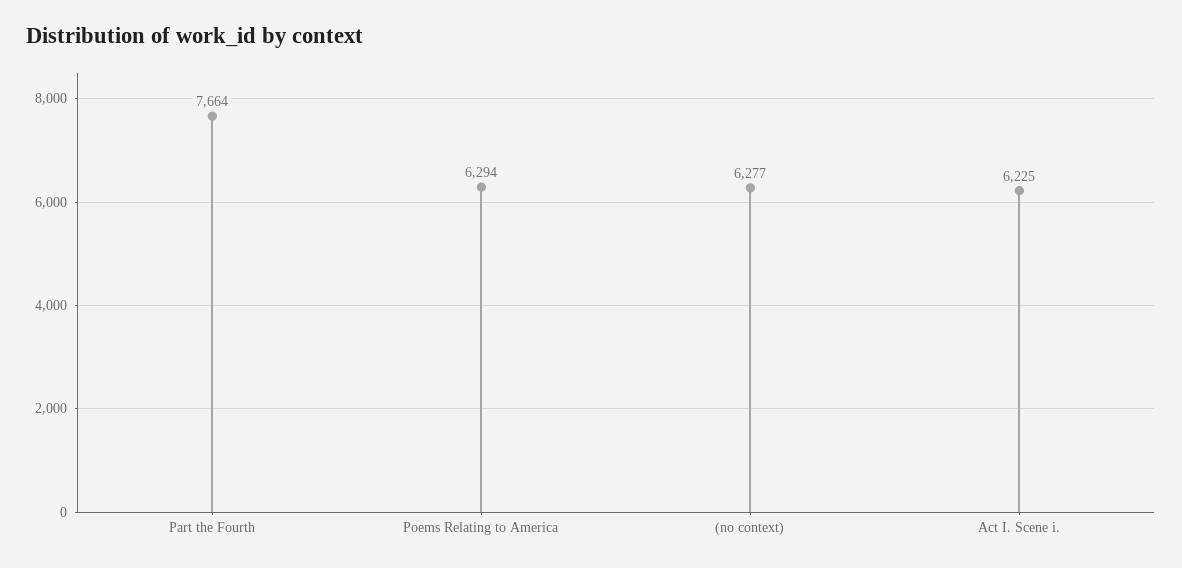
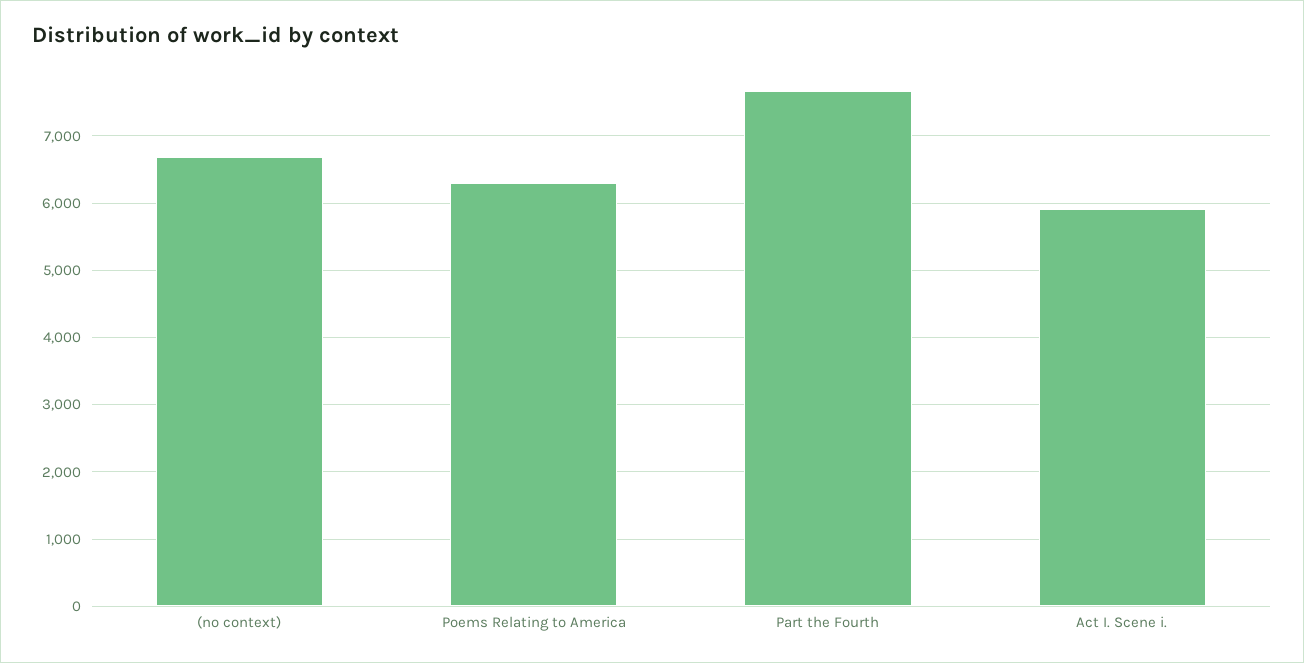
(no context): 6277 -> 6700
Act I. Scene i.: 6225 -> 5900

